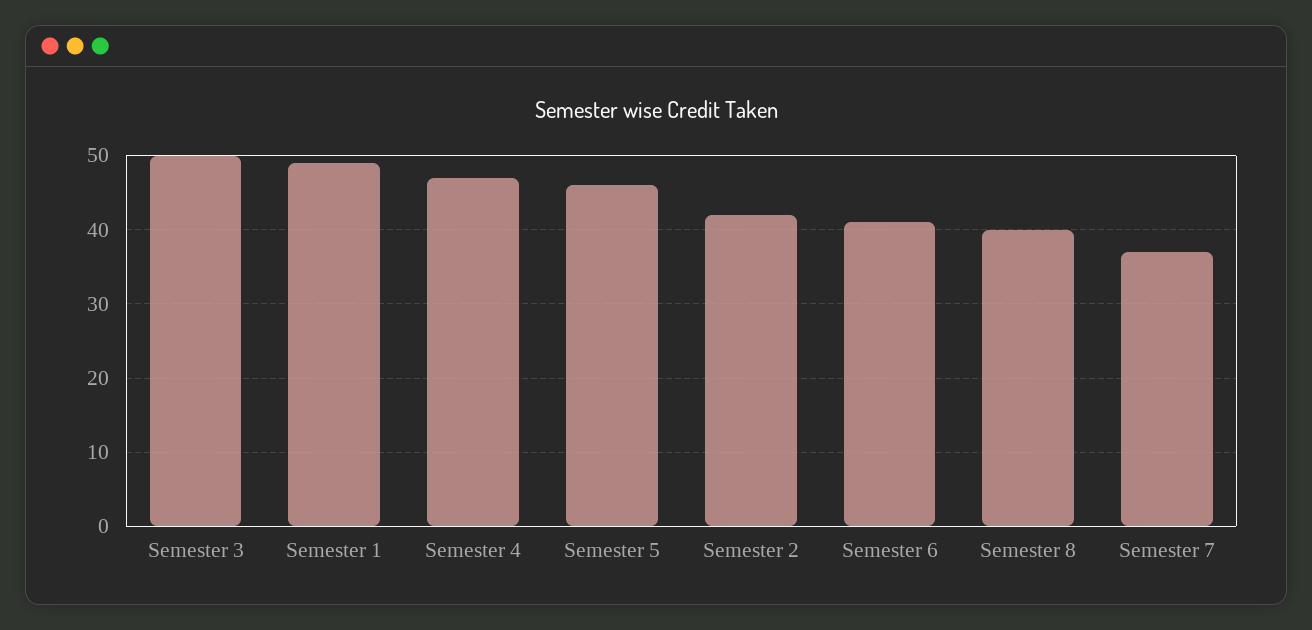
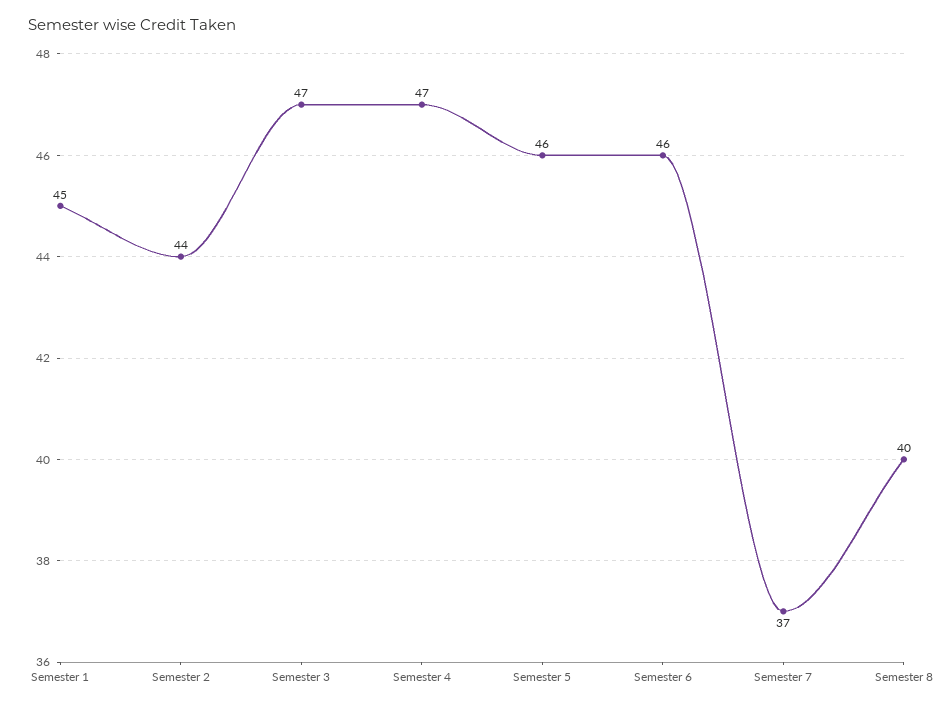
Semester 3: 50 -> 47
Semester 1: 49 -> 45
Semester 2: 42 -> 44
Semester 6: 41 -> 46

